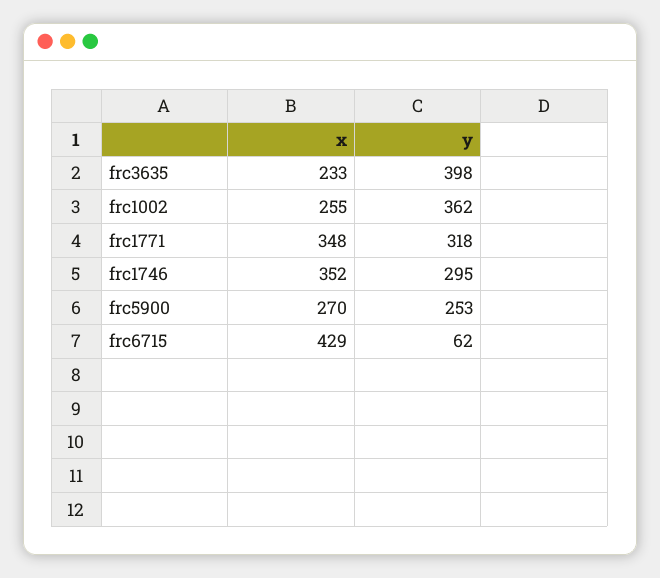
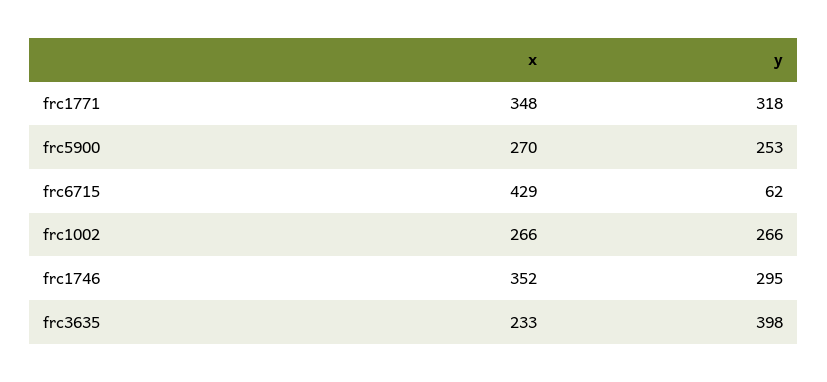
x, frc1002: 255 -> 266
y, frc1002: 362 -> 266

